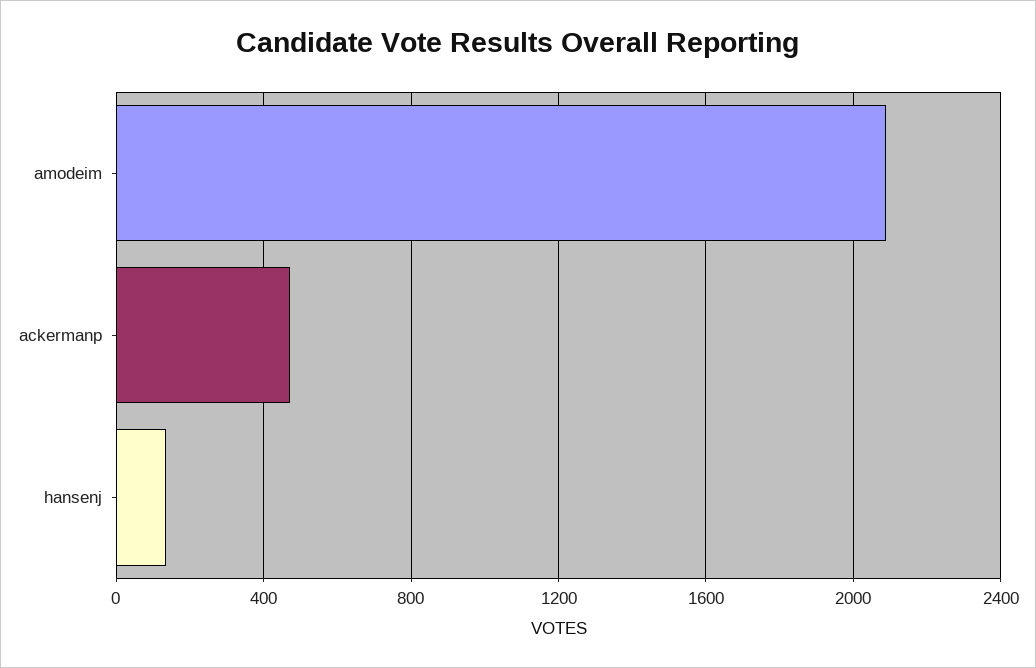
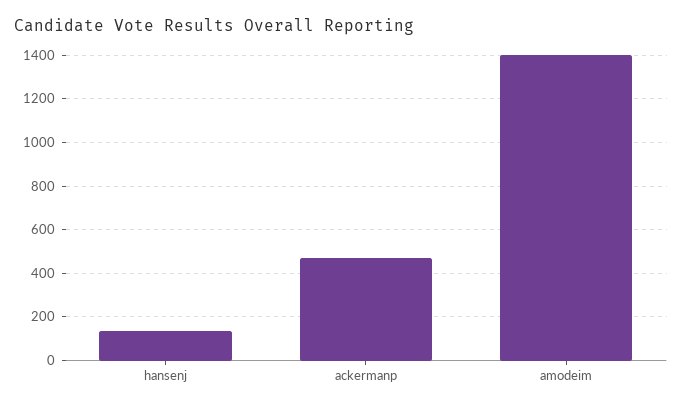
amodeim: 2100 -> 1400

